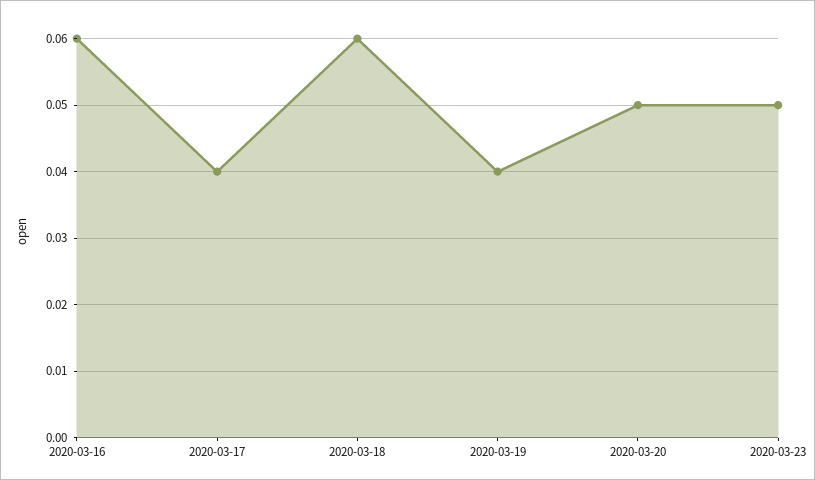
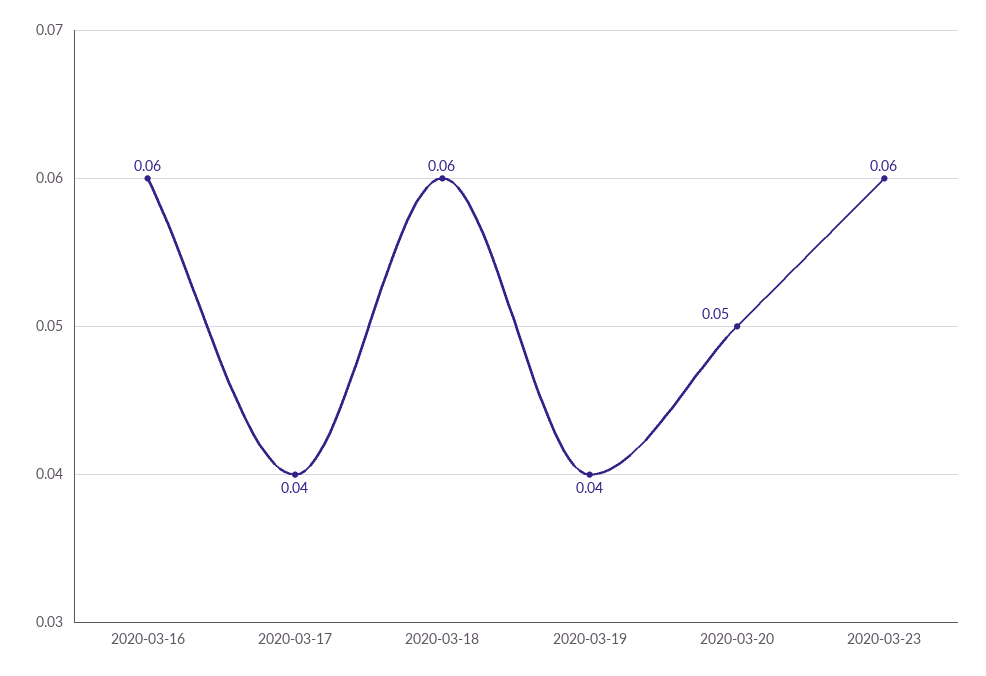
2020-03-23: 0.05 -> 0.06

